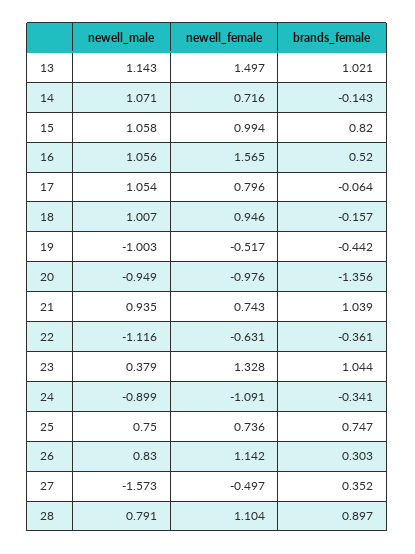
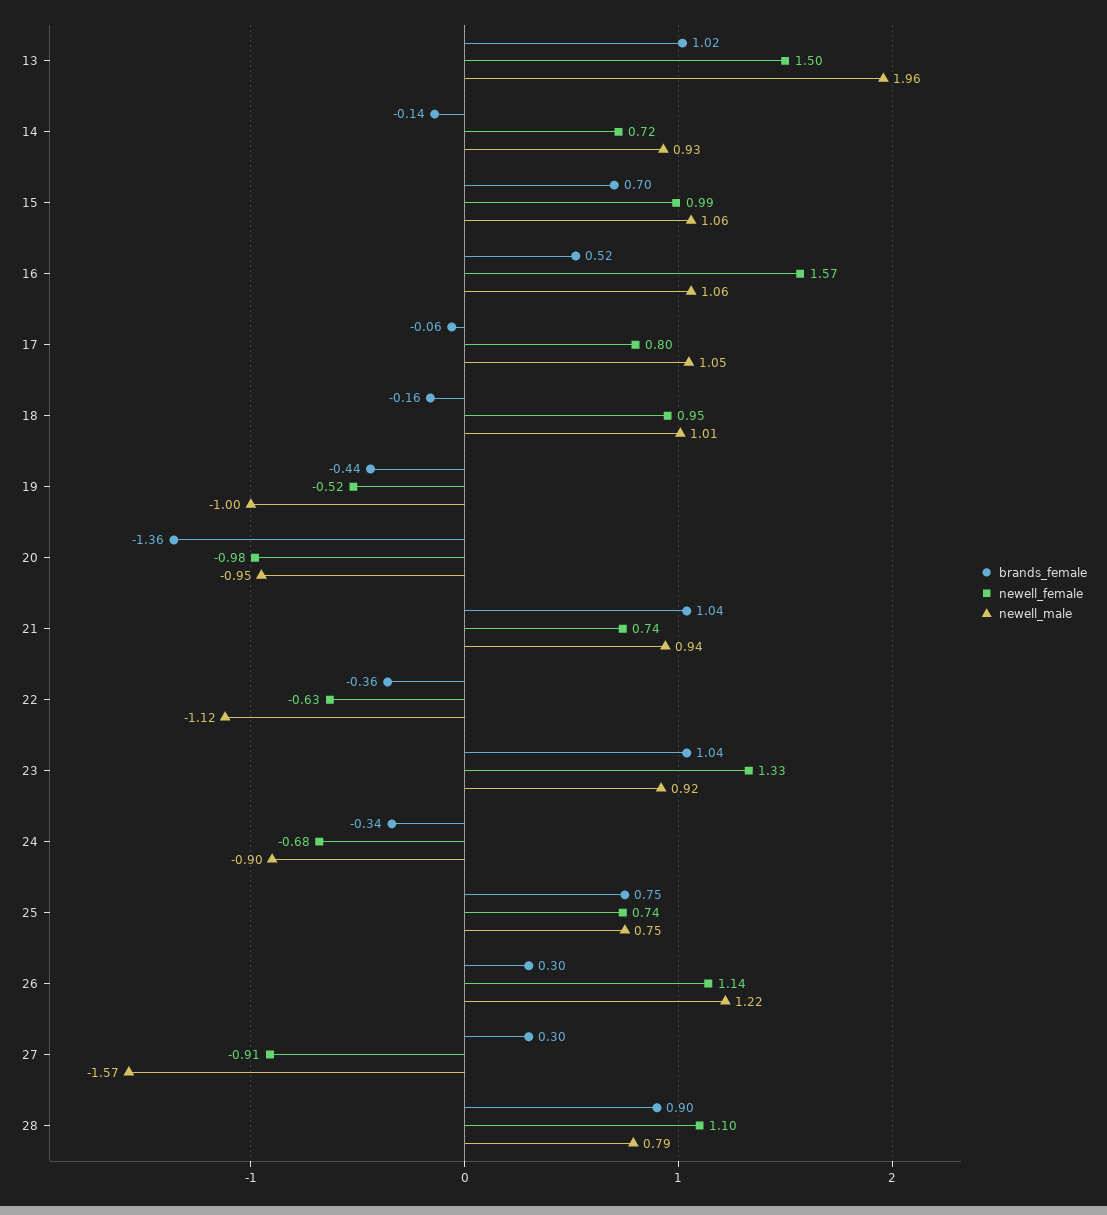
newell_male, 13: 1.143 -> 1.96
newell_male, 14: 1.071 -> 0.93
brands_female, 15: 0.82 -> 0.7
newell_male, 23: 0.379 -> 0.92
newell_female, 24: -1.091 -> -0.68
newell_male, 26: 0.83 -> 1.22
newell_female, 27: -0.497 -> -0.91
brands_female, 27: 0.352 -> 0.3

